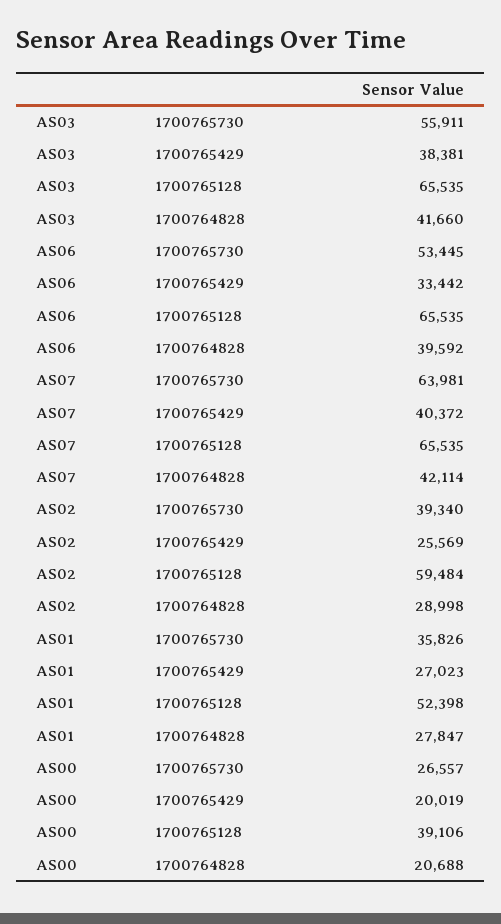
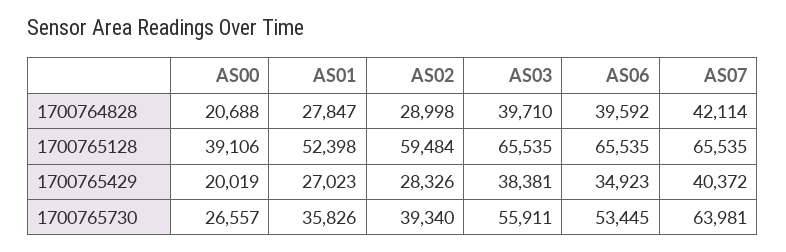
AS03, 1700764828: 41660 -> 39710
AS06, 1700765429: 33442 -> 34923
AS02, 1700765429: 25569 -> 28326

